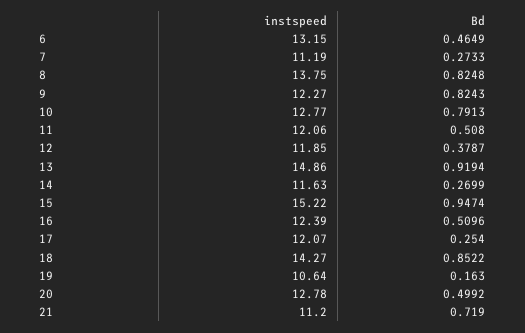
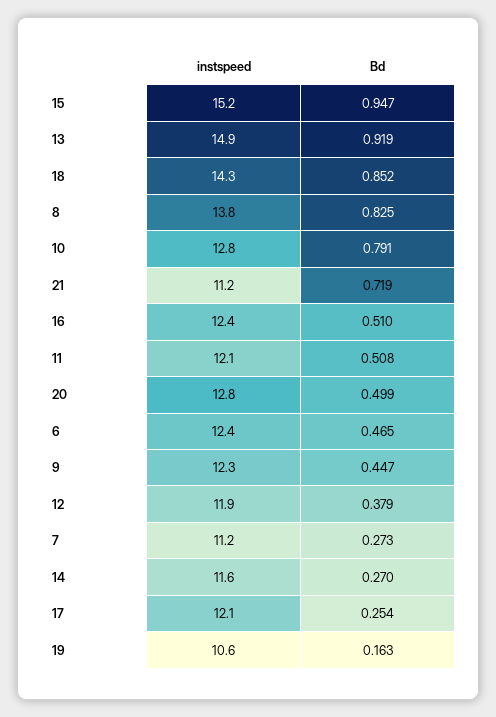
instspeed, 6: 13.15 -> 12.4
Bd, 9: 0.8243 -> 0.447

